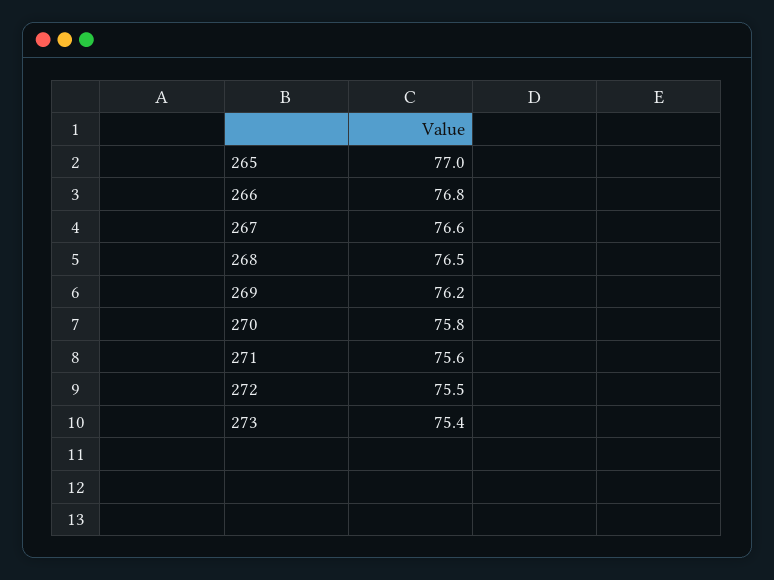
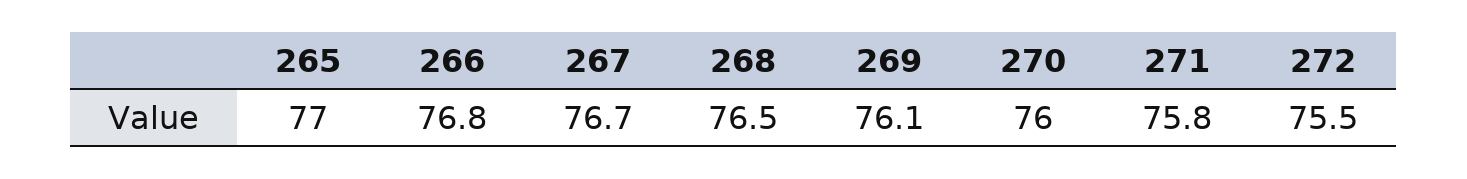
267: 76.6 -> 76.7
269: 76.2 -> 76.1
270: 75.8 -> 76
271: 75.6 -> 75.8
273: 75.4 -> none

